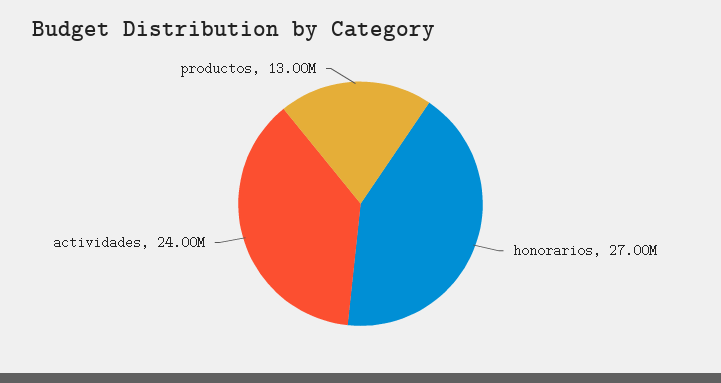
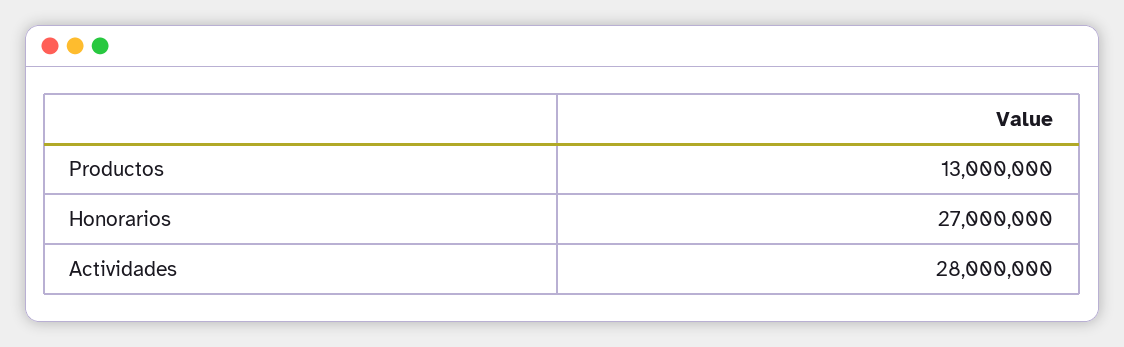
actividades: 24000000 -> 28000000

